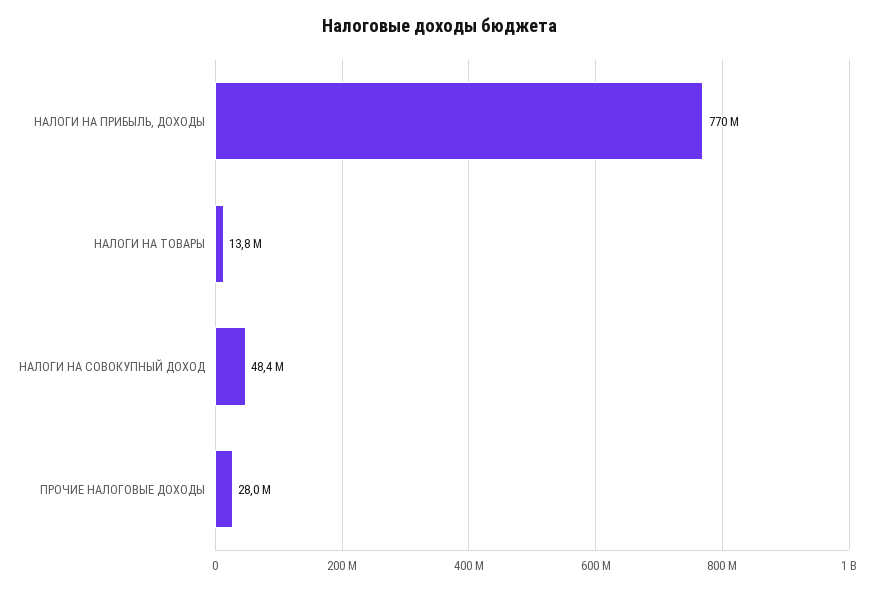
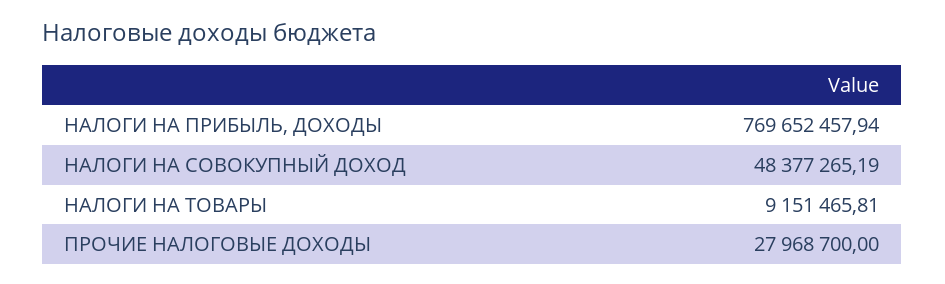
НАЛОГИ НА ТОВАРЫ: 13800000 -> 9151465.81

